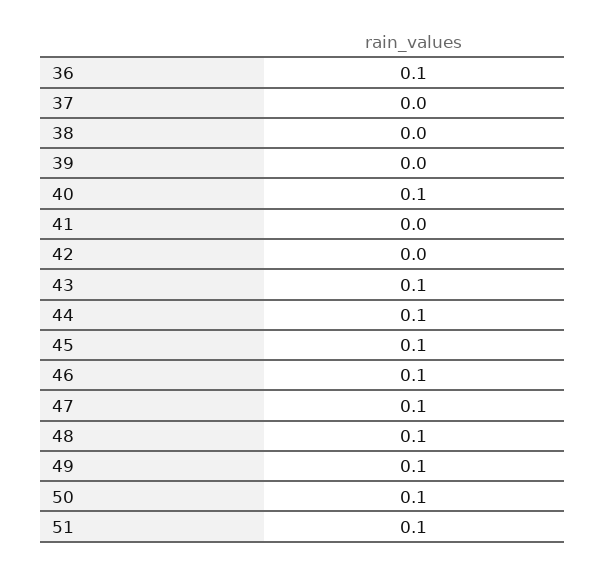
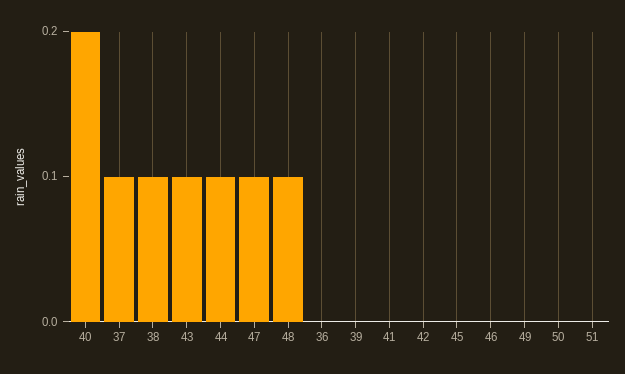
36: 0.1 -> 0
37: 0 -> 0.1
38: 0 -> 0.1
40: 0.1 -> 0.2
45: 0.1 -> 0
46: 0.1 -> 0
49: 0.1 -> 0
50: 0.1 -> 0
51: 0.1 -> 0

